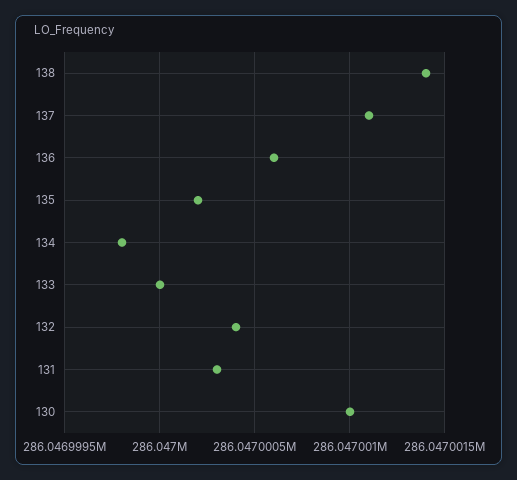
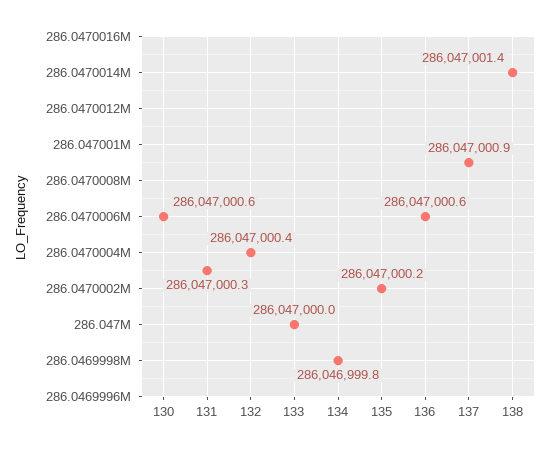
137: 286047001.1 -> 286047000.9
130: 286047001 -> 286047000.6

